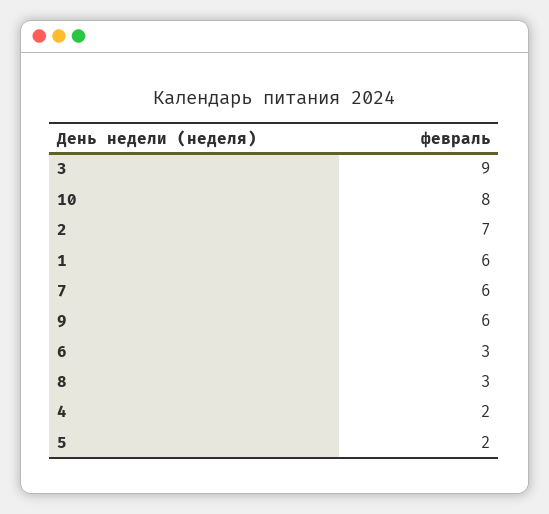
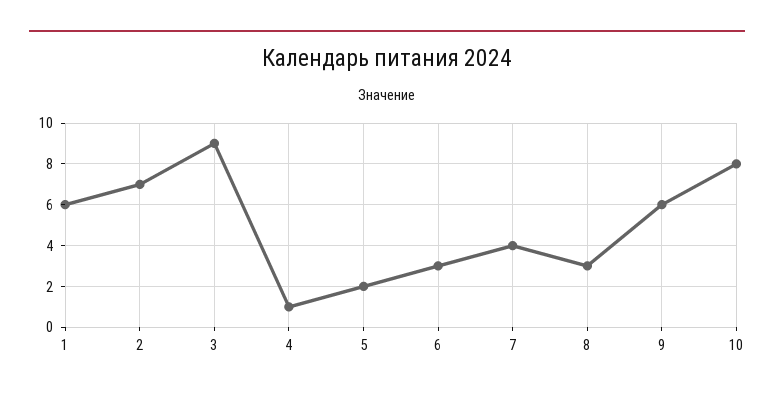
7: 6 -> 4
4: 2 -> 1

